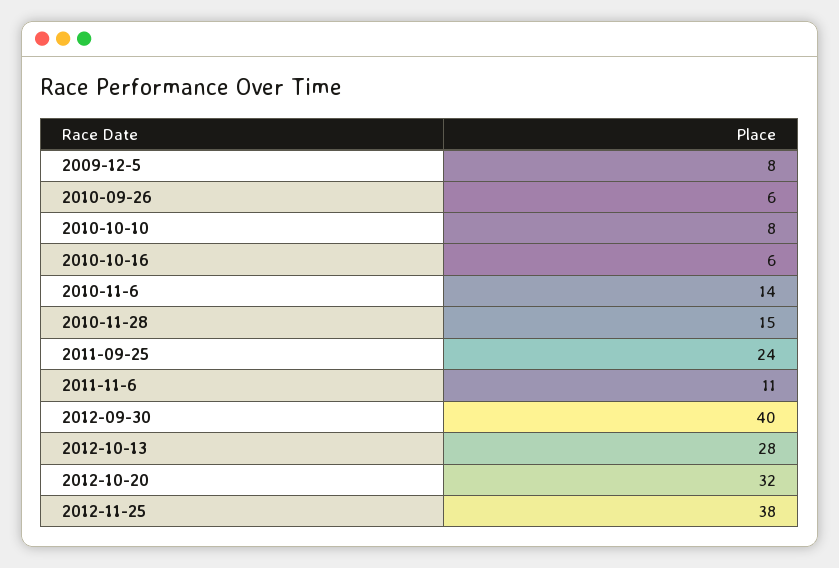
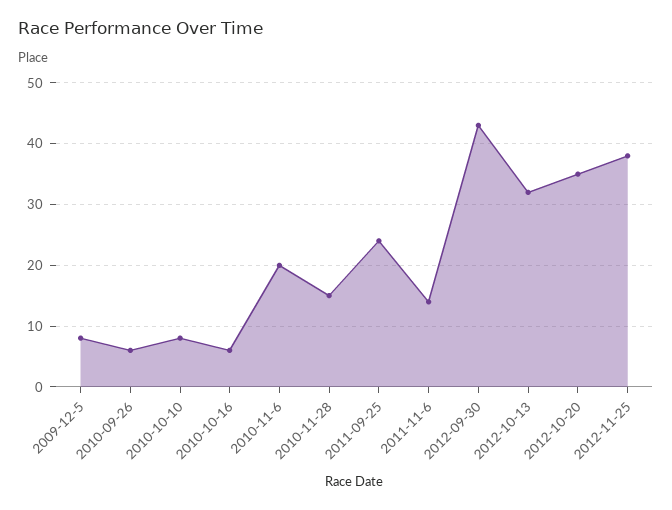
2010-11-6: 14 -> 20
2011-11-6: 11 -> 14
2012-09-30: 40 -> 43
2012-10-13: 28 -> 32
2012-10-20: 32 -> 35

